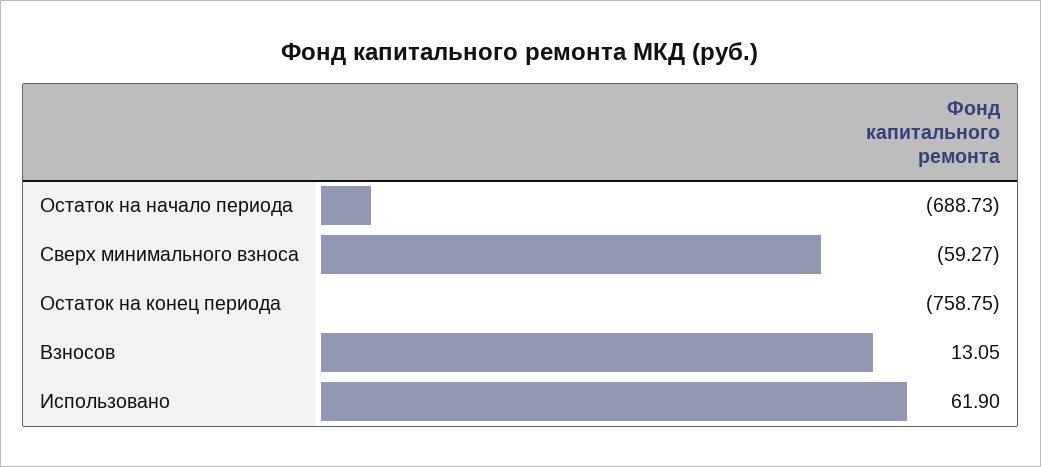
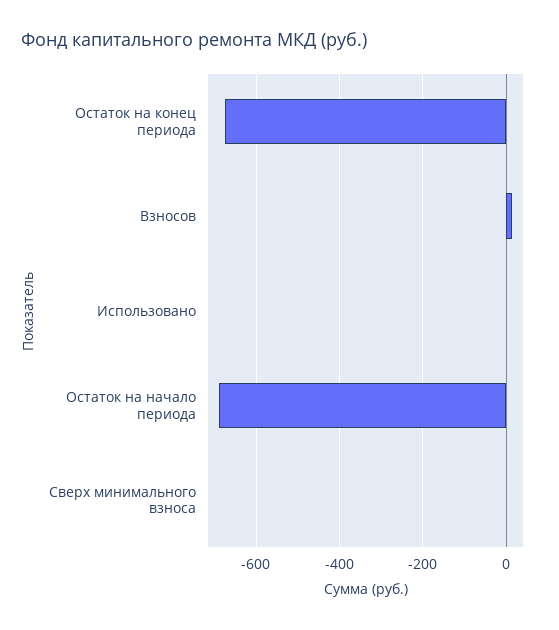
Сверх минимального взноса: -59.27 -> 0
Остаток на конец периода: -758.75 -> -680
Использовано: 61.9 -> 0

